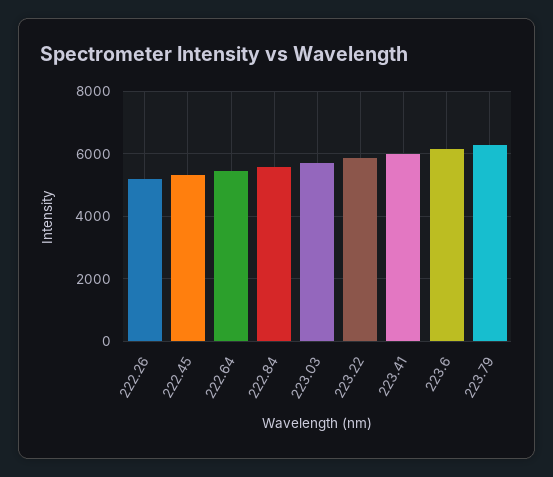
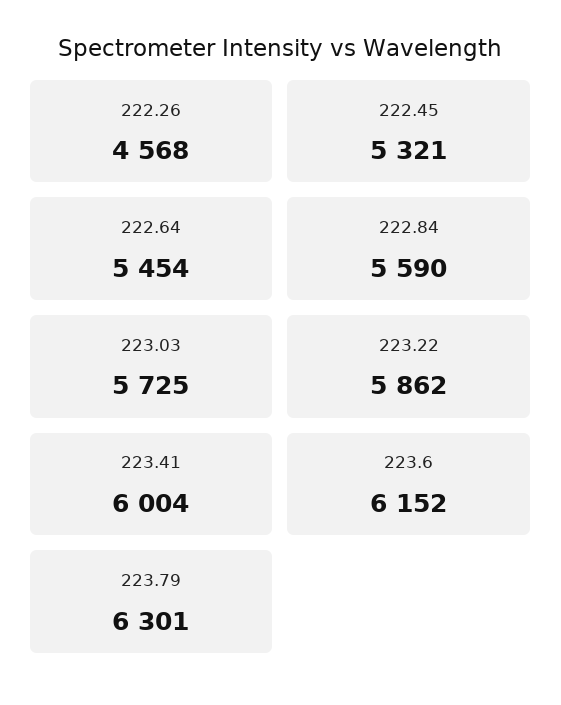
222.26: 5200 -> 4568

